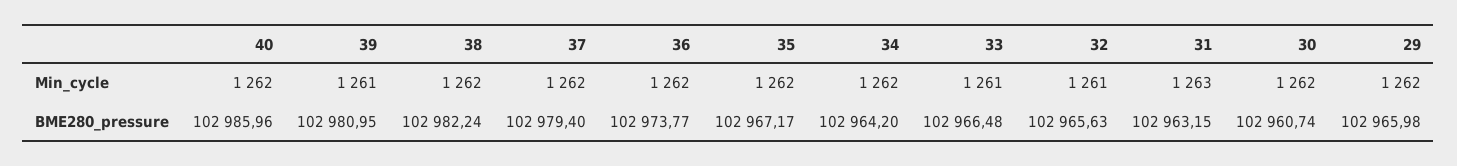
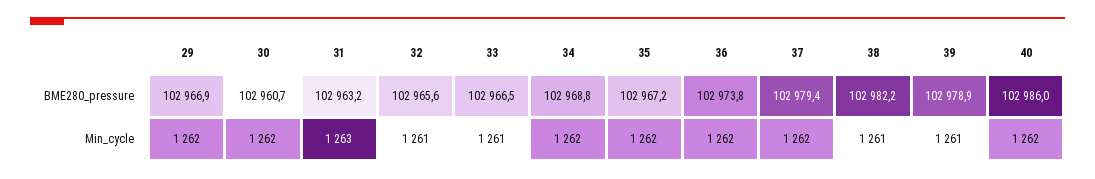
38, Min_cycle: 1262 -> 1261
39, BME280_pressure: 102980.95 -> 102978.9
34, BME280_pressure: 102964.2 -> 102968.8
29, BME280_pressure: 102965.98 -> 102966.9

